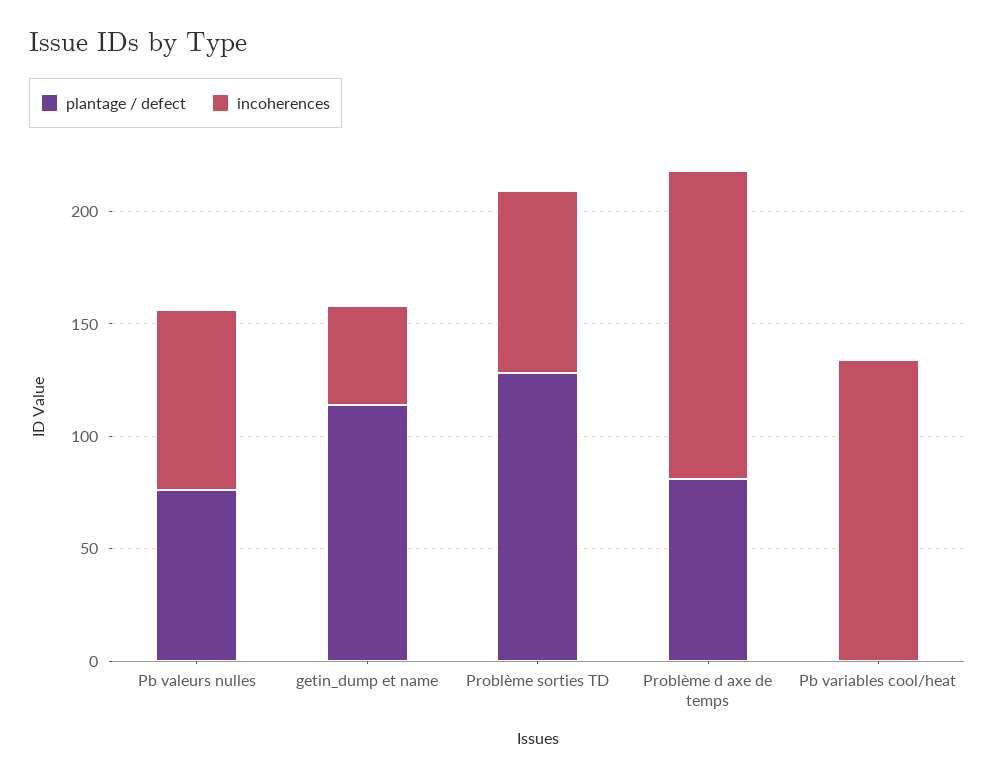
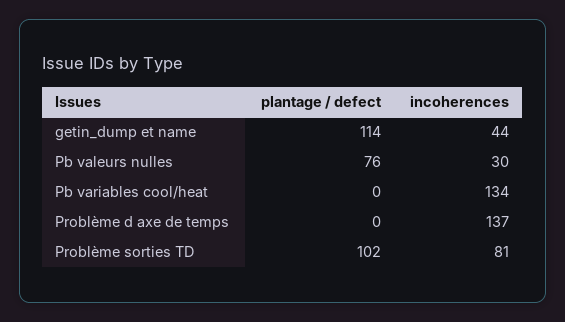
incoherences, Pb valeurs nulles: 80 -> 30
plantage / defect, Problème sorties TD: 130 -> 102
plantage / defect, Problème d axe de temps: 80 -> 0

